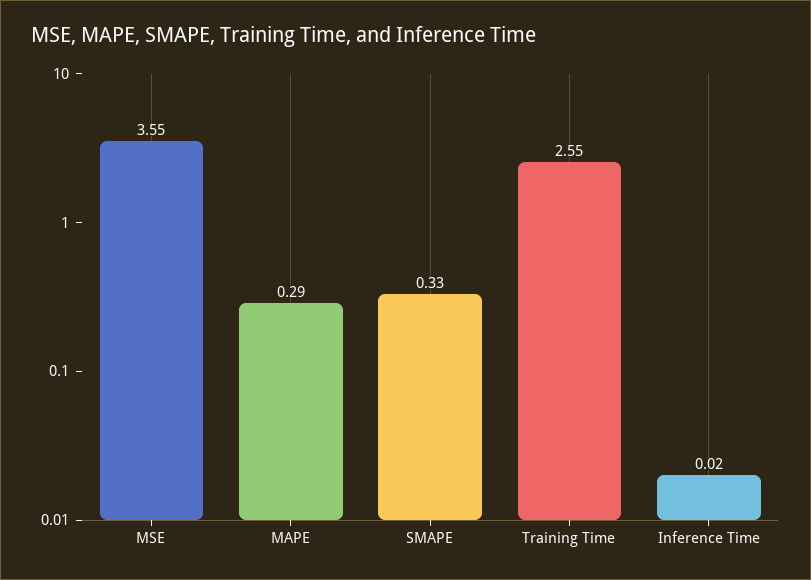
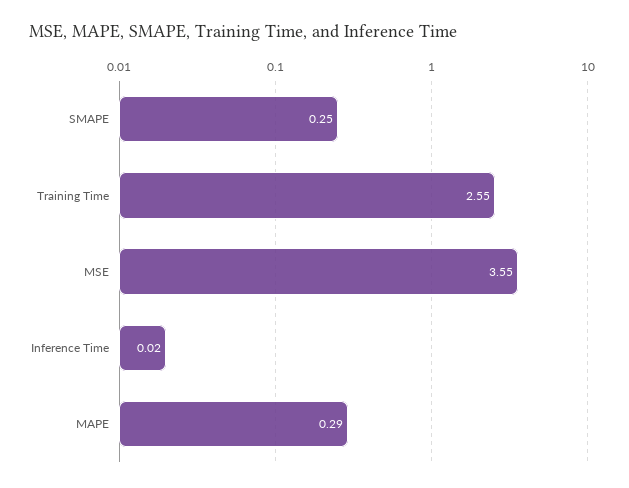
SMAPE: 0.33 -> 0.25

